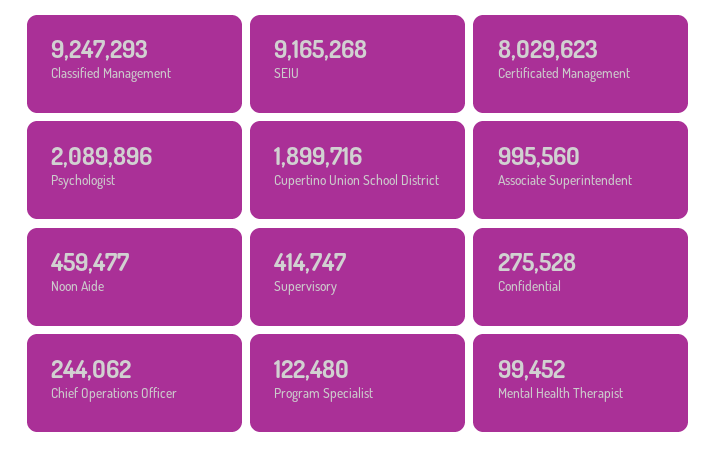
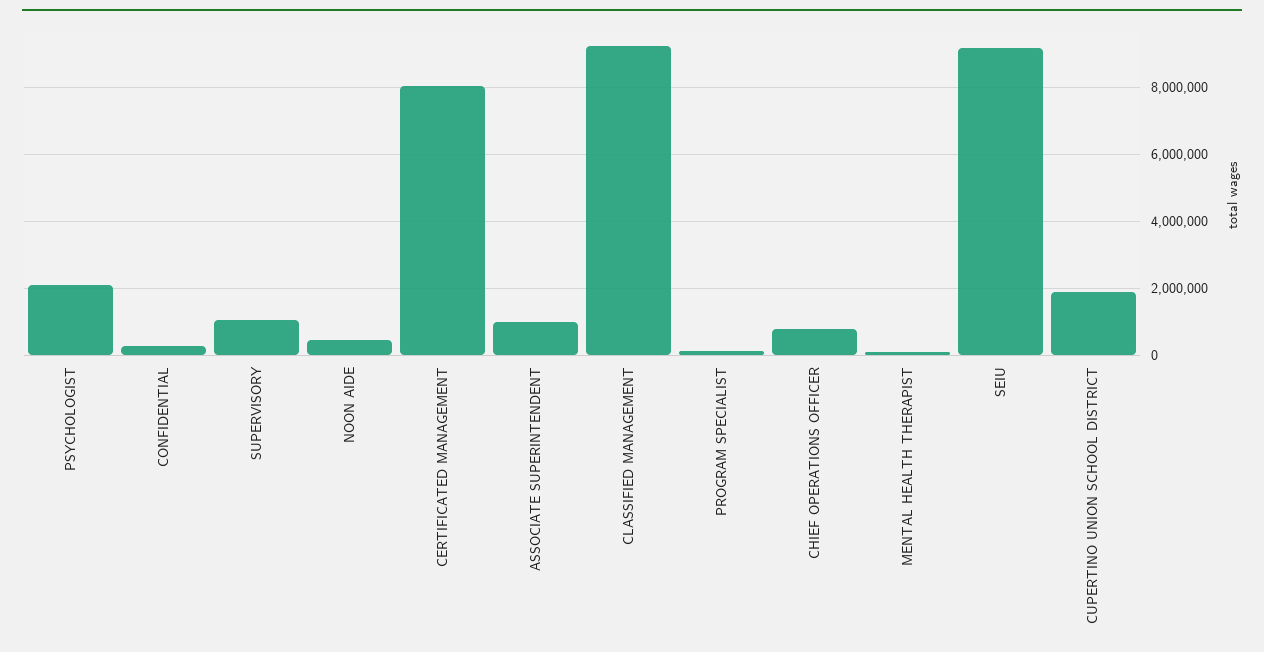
Supervisory: 414747 -> 1000000
Chief Operations Officer: 244062 -> 800000

